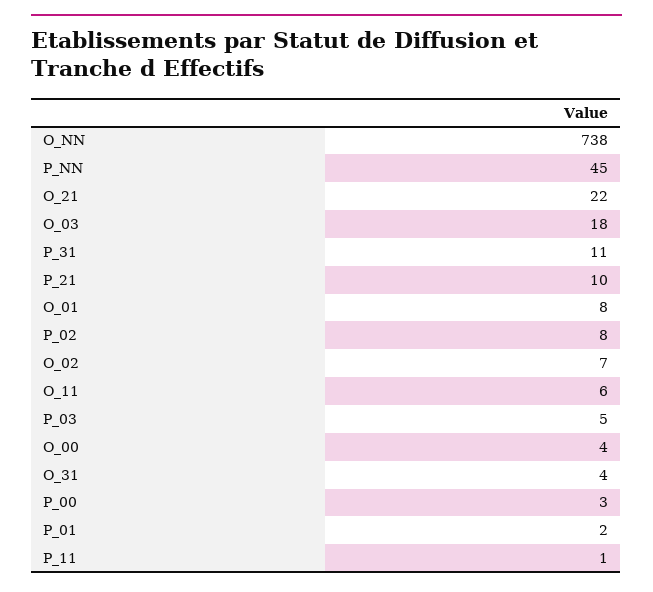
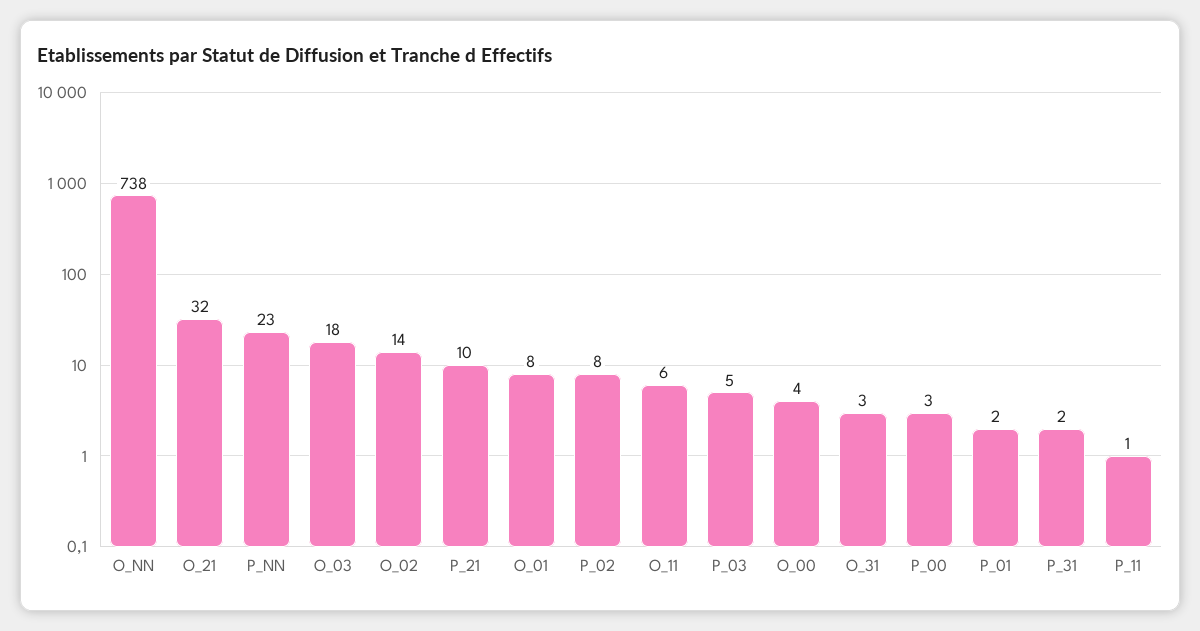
P_NN: 45 -> 23
O_21: 22 -> 32
P_31: 11 -> 2
O_02: 7 -> 14
O_31: 4 -> 3

